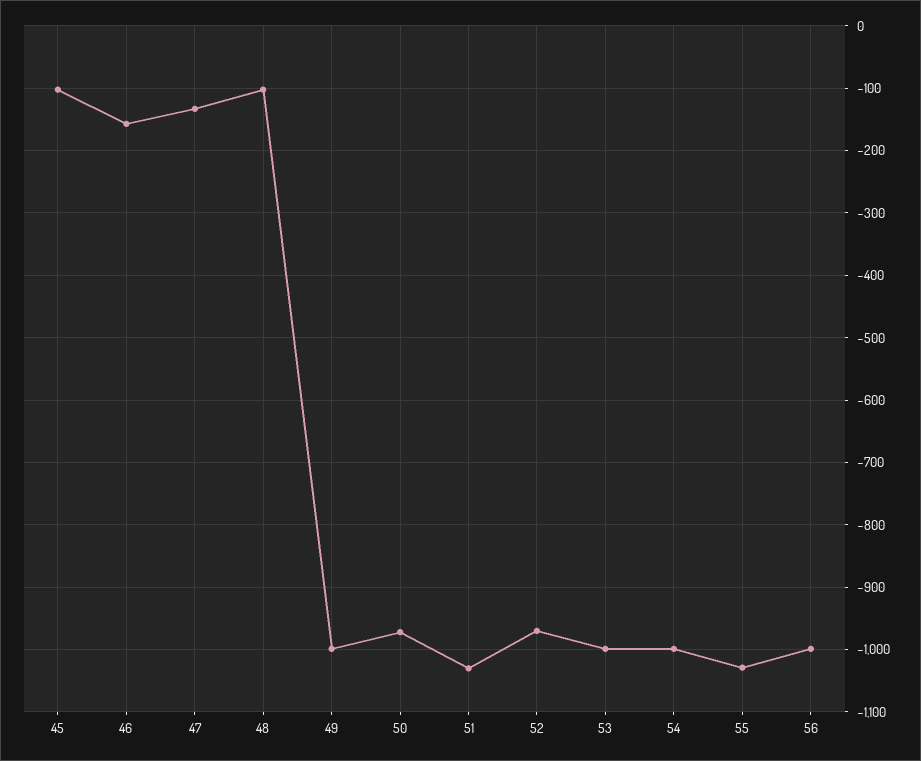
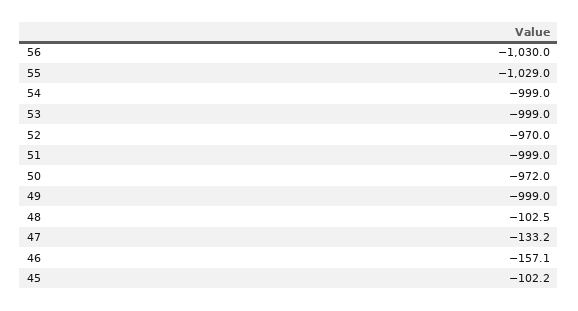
51: -1030 -> -999
56: -1000 -> -1030

